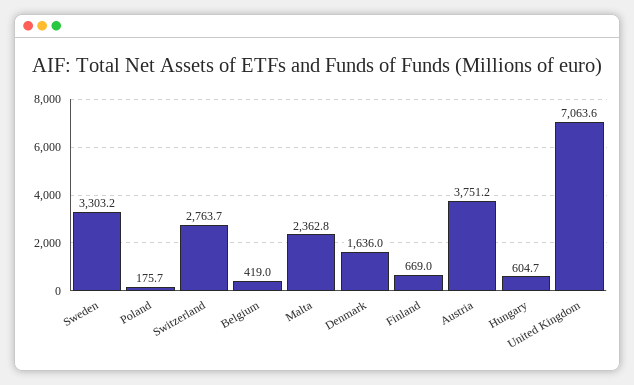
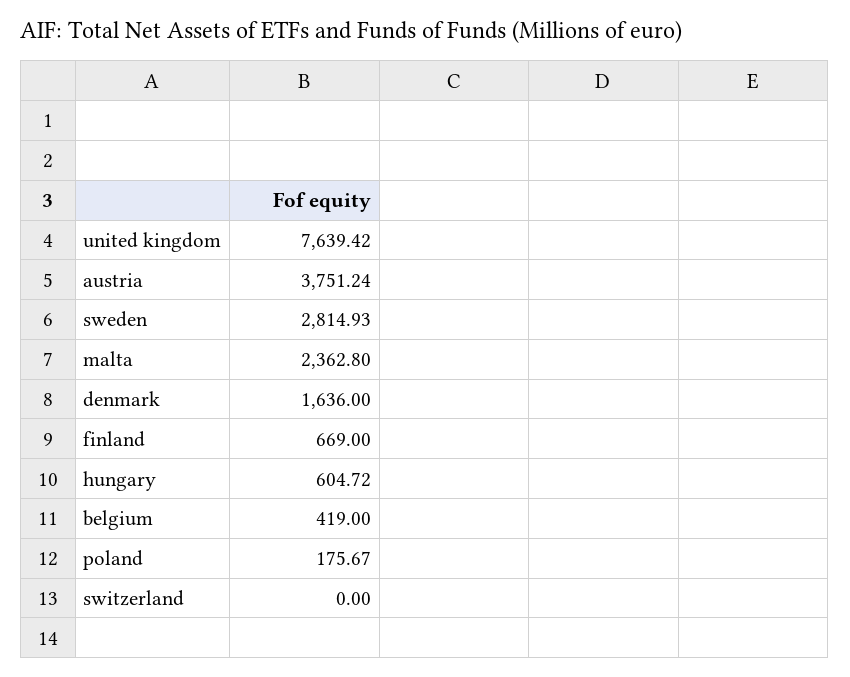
Sweden: 3303.2 -> 2814.93
Switzerland: 2763.7 -> 0
United Kingdom: 7063.6 -> 7639.42

